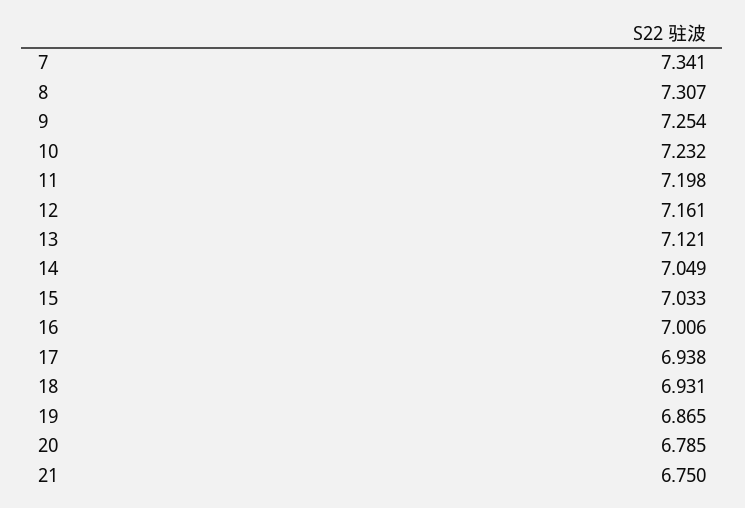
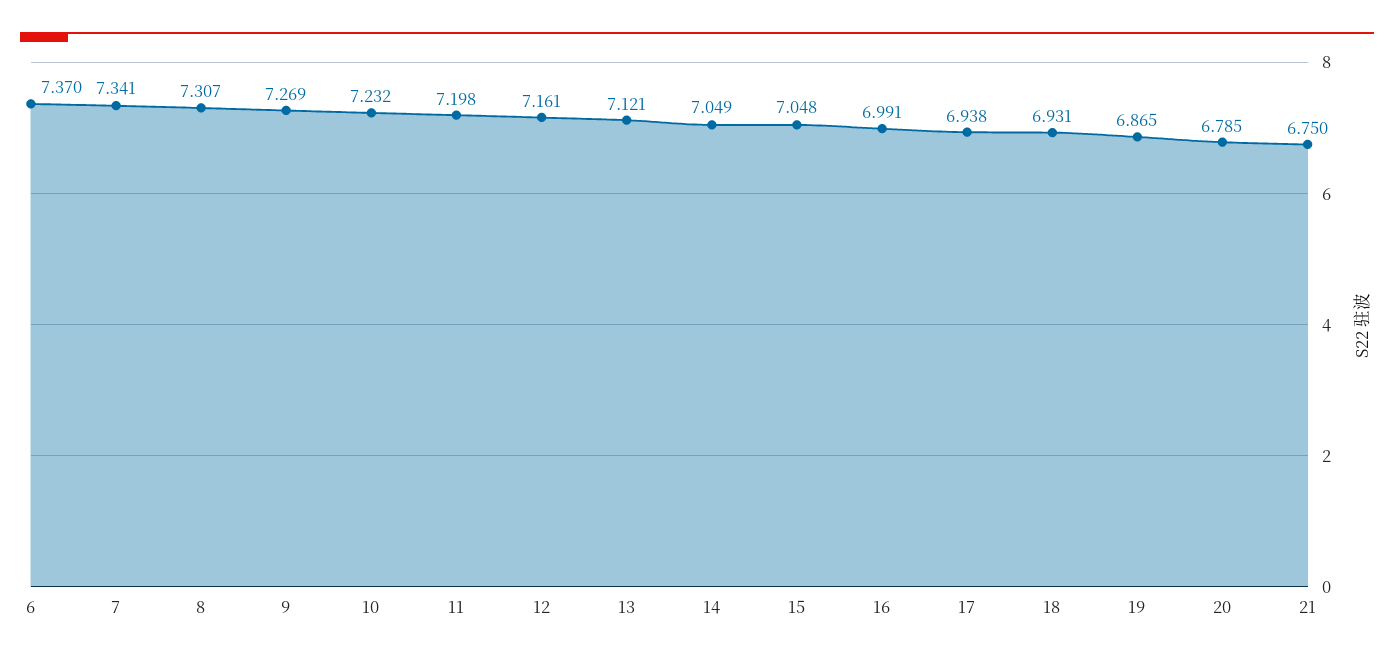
9: 7.254 -> 7.269
15: 7.033 -> 7.048
16: 7.006 -> 6.991
6: none -> 7.37

